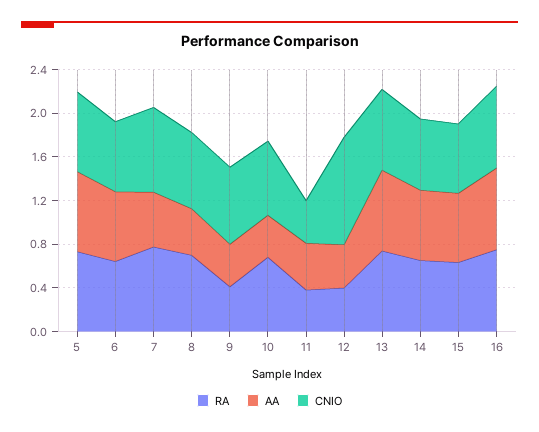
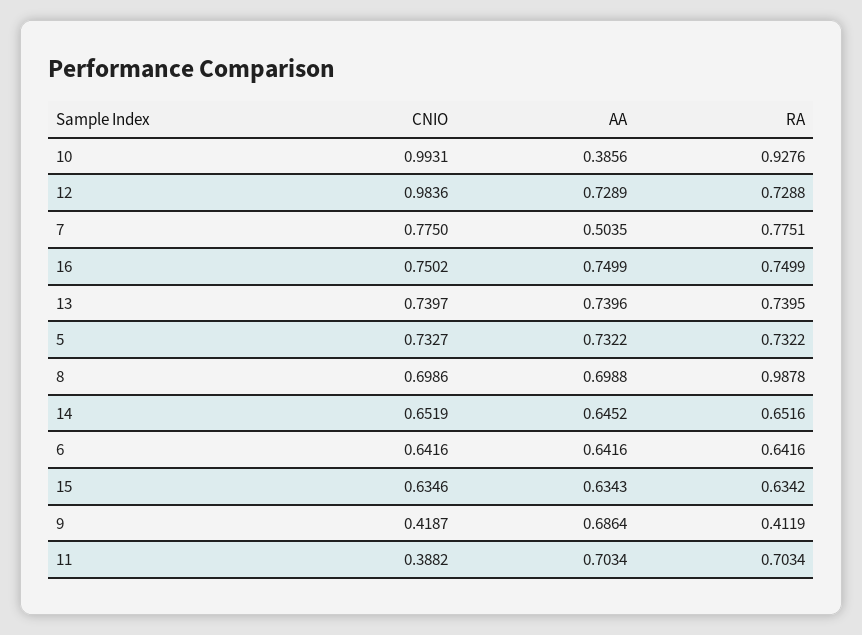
RA, 8: 0.7 -> 0.9878
AA, 8: 0.4 -> 0.6988
AA, 9: 0.4 -> 0.6864
CNIO, 9: 0.7 -> 0.4187
RA, 10: 0.7 -> 0.9276
CNIO, 10: 0.7 -> 0.9931
RA, 11: 0.4 -> 0.7034
AA, 11: 0.4 -> 0.7034
RA, 12: 0.4 -> 0.7288
AA, 12: 0.4 -> 0.7289

